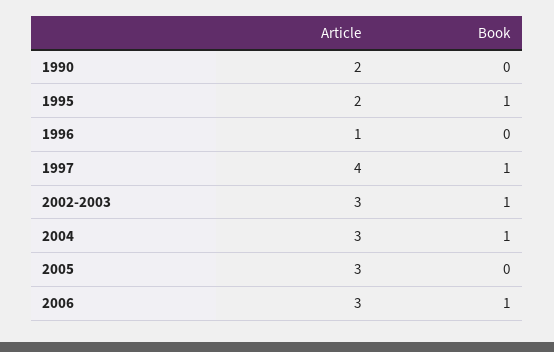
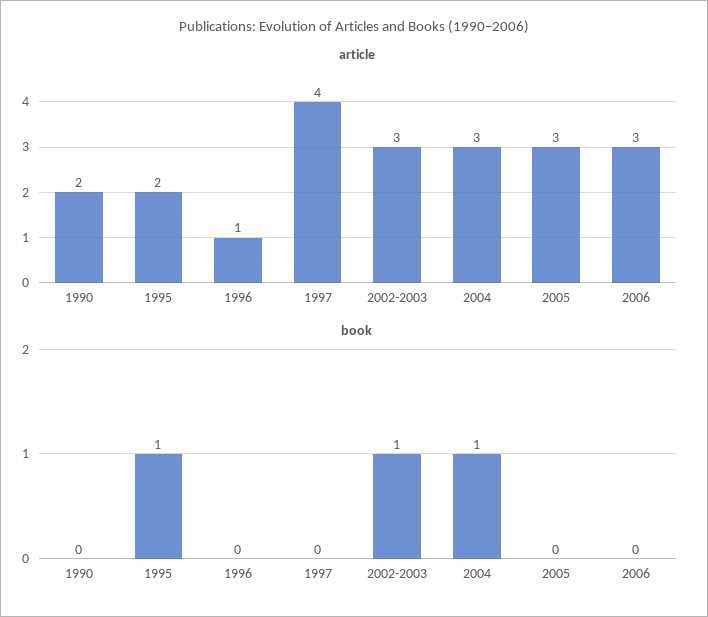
Book, 1997: 1 -> 0
Book, 2006: 1 -> 0

